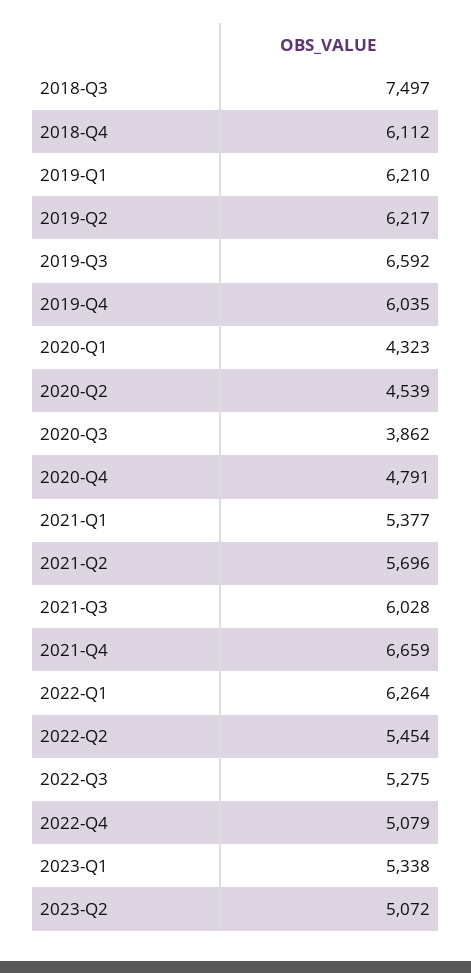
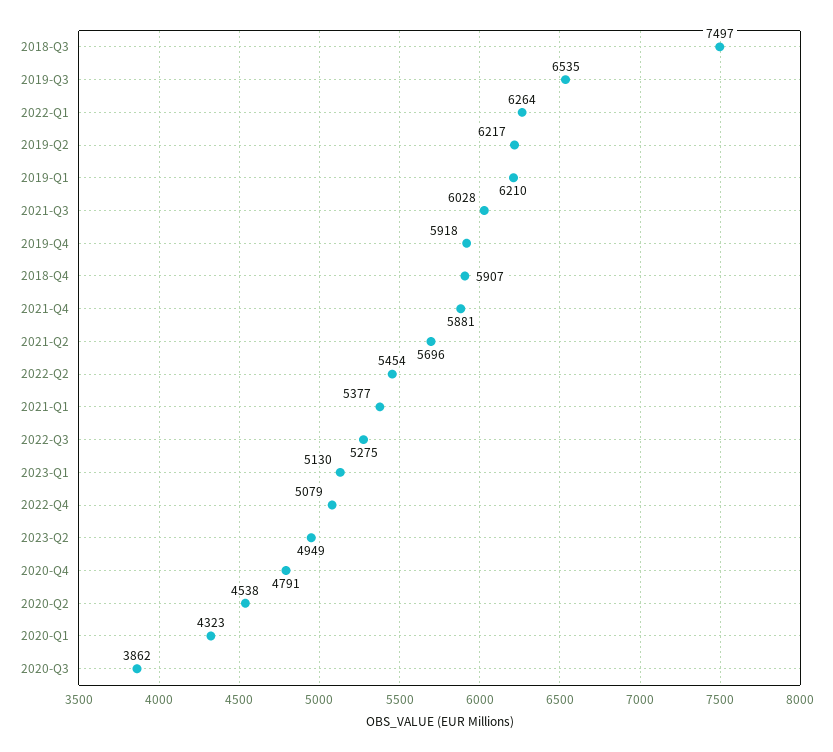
2018-Q4: 6112 -> 5907
2019-Q3: 6592 -> 6535
2019-Q4: 6035 -> 5918
2020-Q2: 4539 -> 4538
2021-Q4: 6659 -> 5881
2023-Q1: 5338 -> 5130
2023-Q2: 5072 -> 4949

